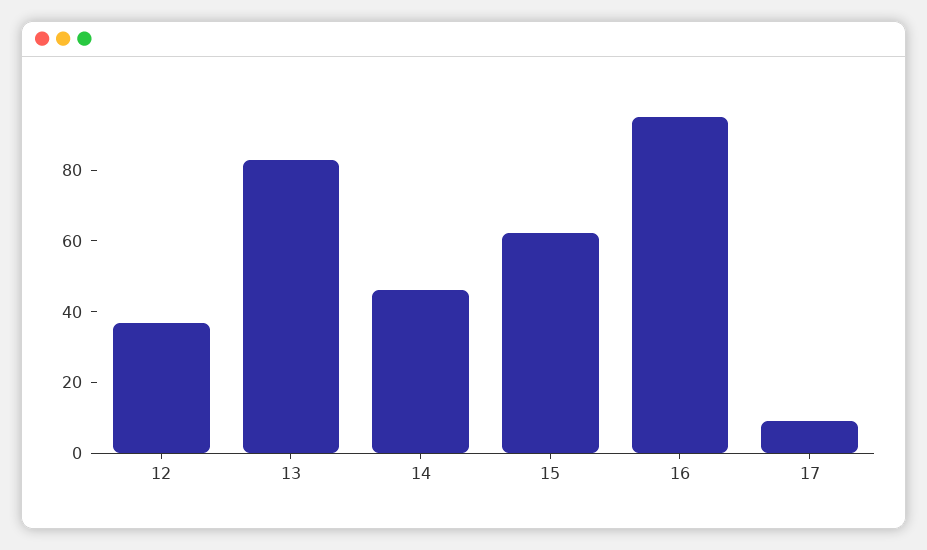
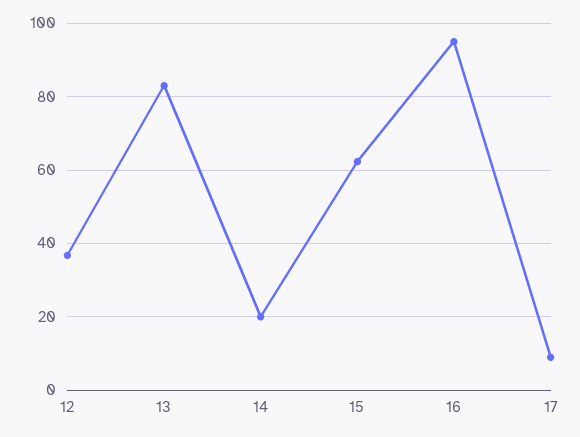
14: 45 -> 20

